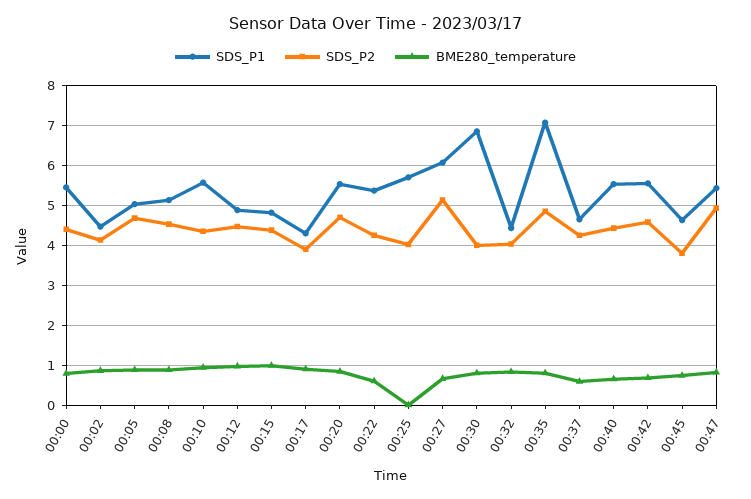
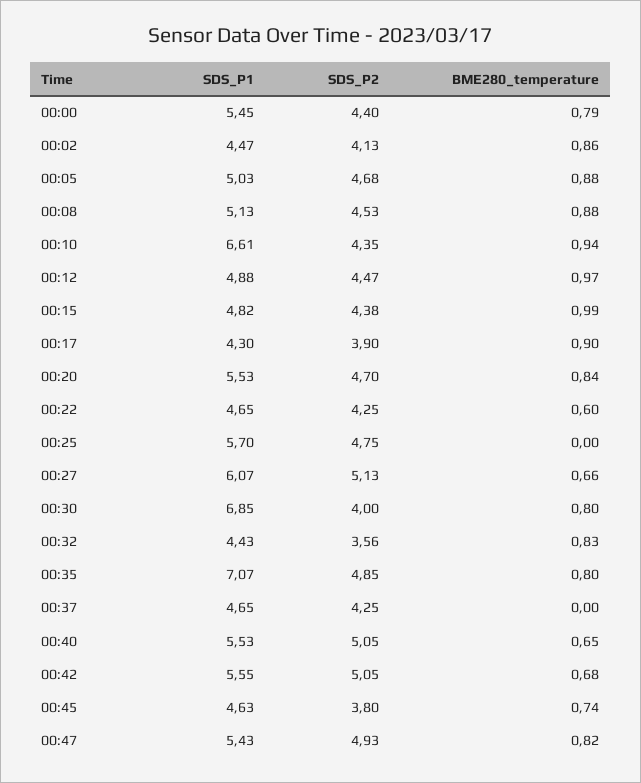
SDS_P1, 00:10: 5.6 -> 6.61
SDS_P1, 00:22: 5.4 -> 4.65
SDS_P2, 00:25: 4 -> 4.75
SDS_P2, 00:32: 4 -> 3.56
BME280_temperature, 00:37: 0.6 -> 0
SDS_P2, 00:40: 4.4 -> 5.05
SDS_P2, 00:42: 4.6 -> 5.05

